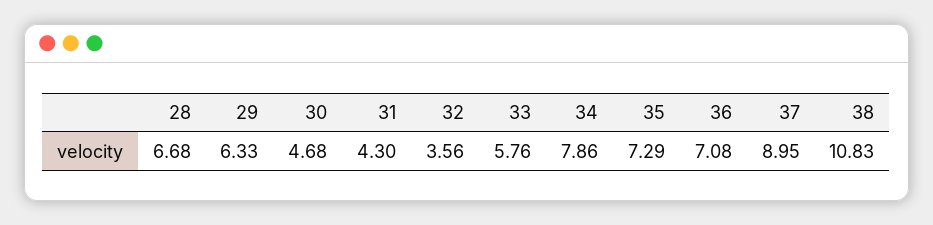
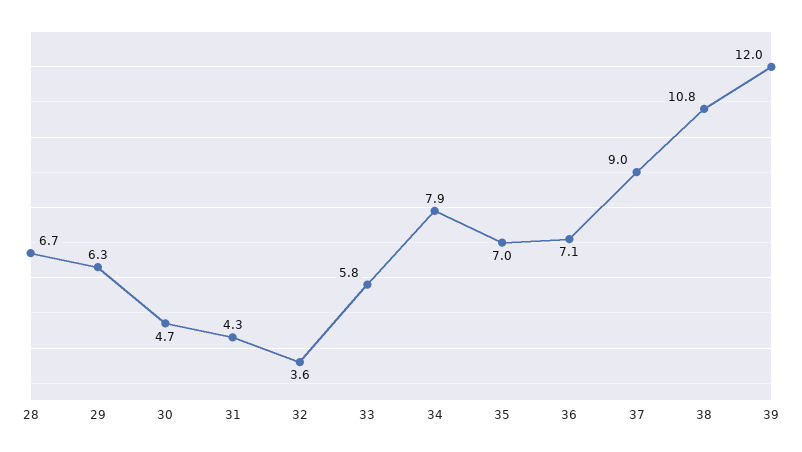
35: 7.29 -> 7
39: none -> 12

